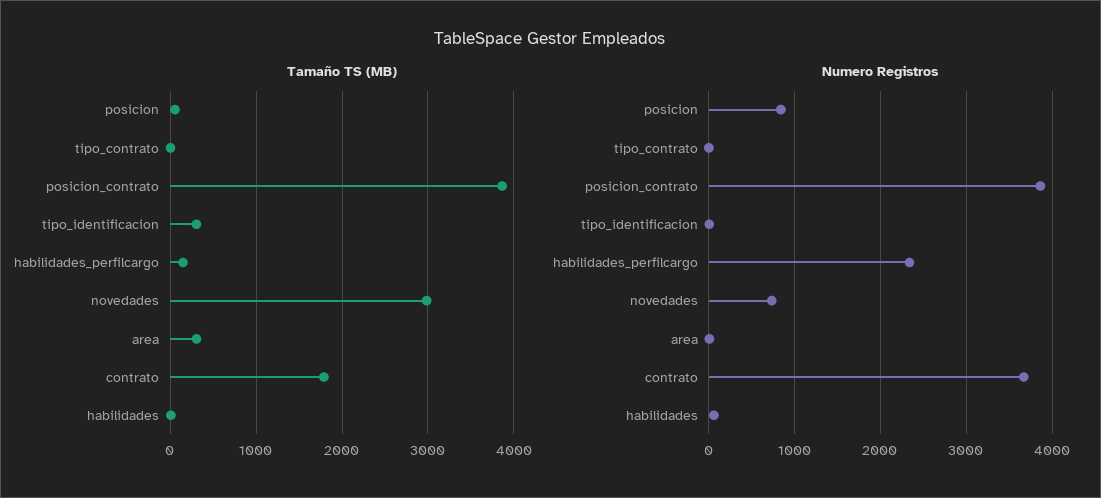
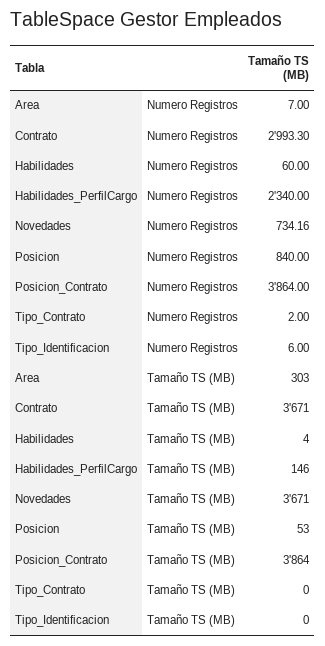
Tamaño TS (MB), tipo_identificacion: 300 -> 0
Tamaño TS (MB), novedades: 3000 -> 3671
Tamaño TS (MB), contrato: 1800 -> 3671
Numero Registros, contrato: 3700 -> 2993.3

